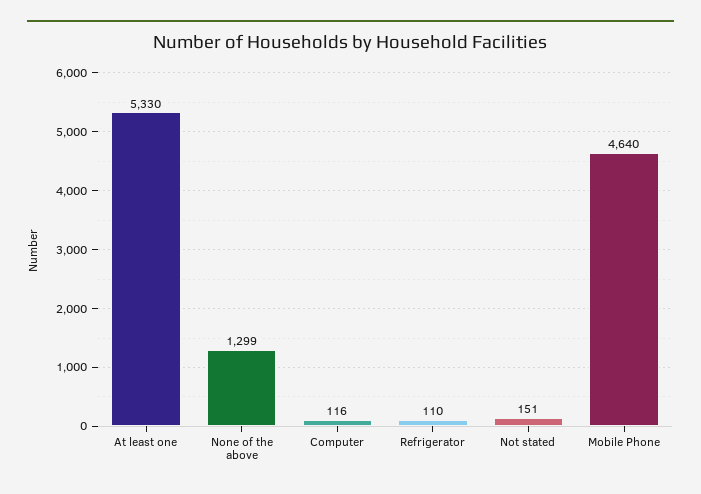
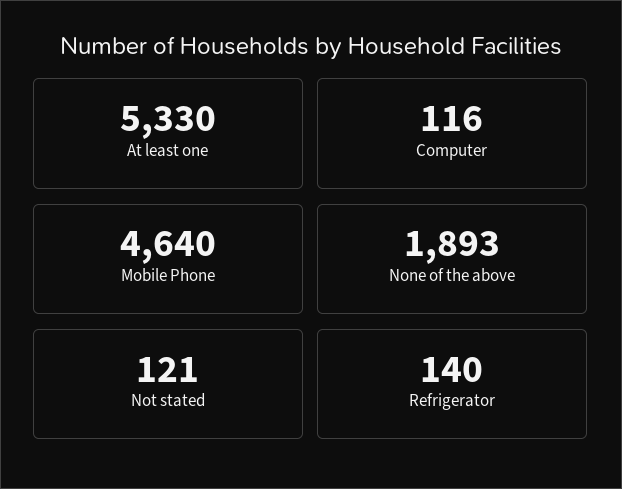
None of the above: 1299 -> 1893
Refrigerator: 110 -> 140
Not stated: 151 -> 121

